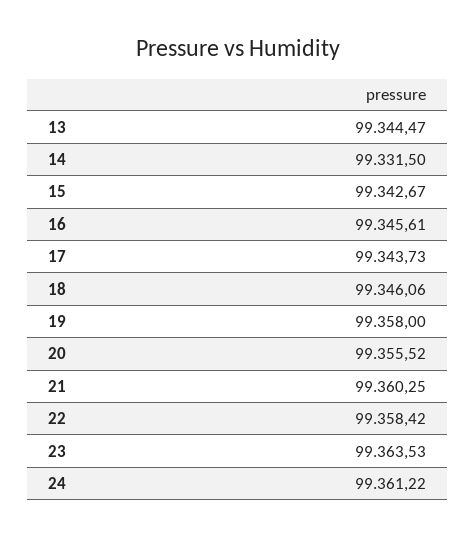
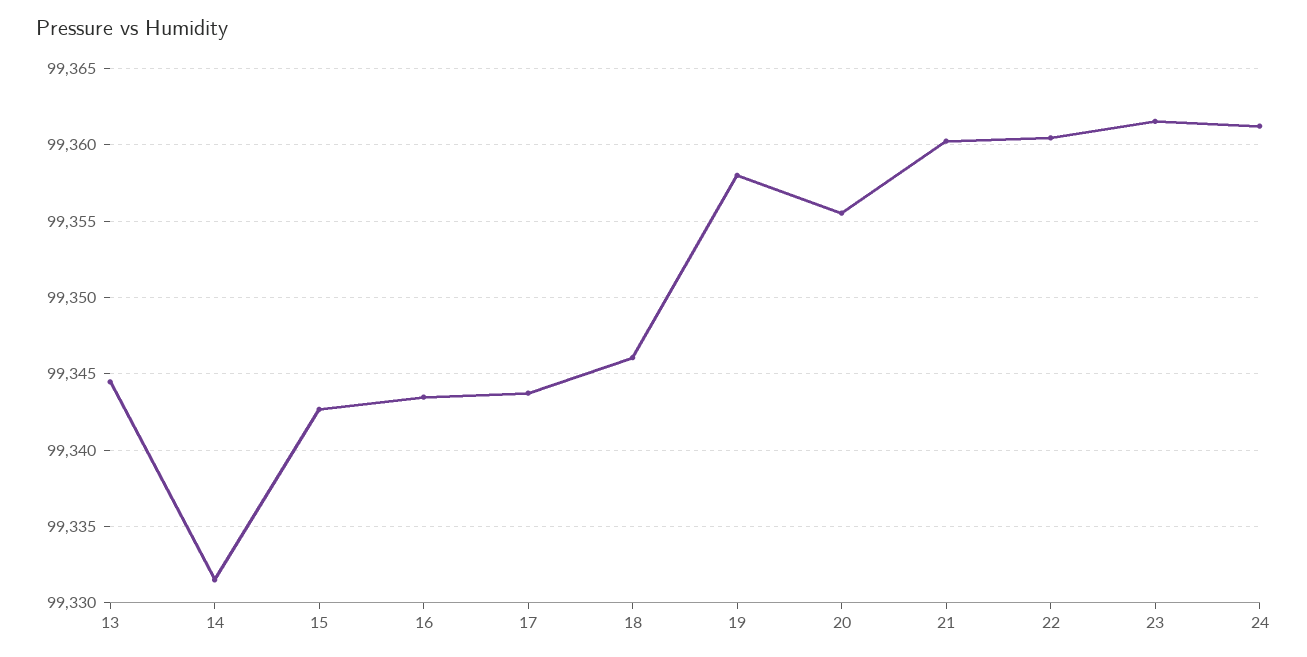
16: 99345.61 -> 99343.5
22: 99358.42 -> 99360.5
23: 99363.53 -> 99361.5

